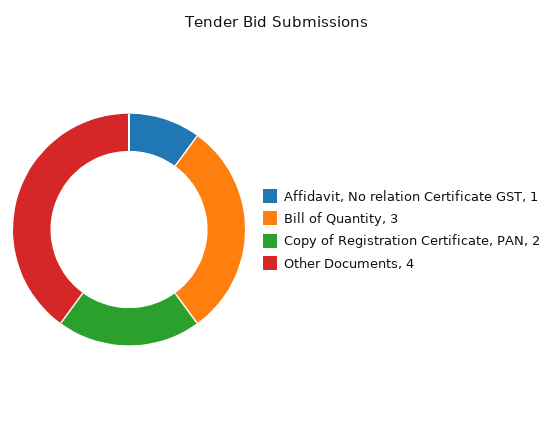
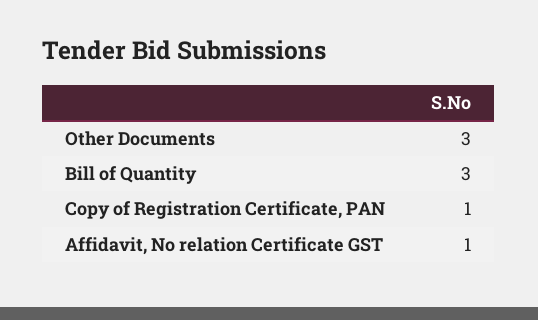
Copy of Registration Certificate, PAN: 2 -> 1
Other Documents: 4 -> 3

